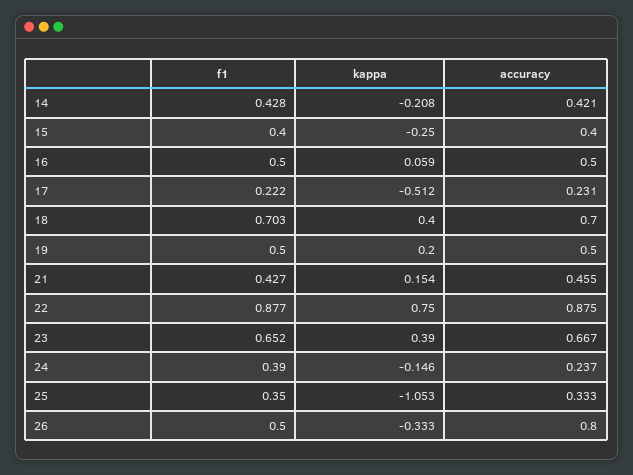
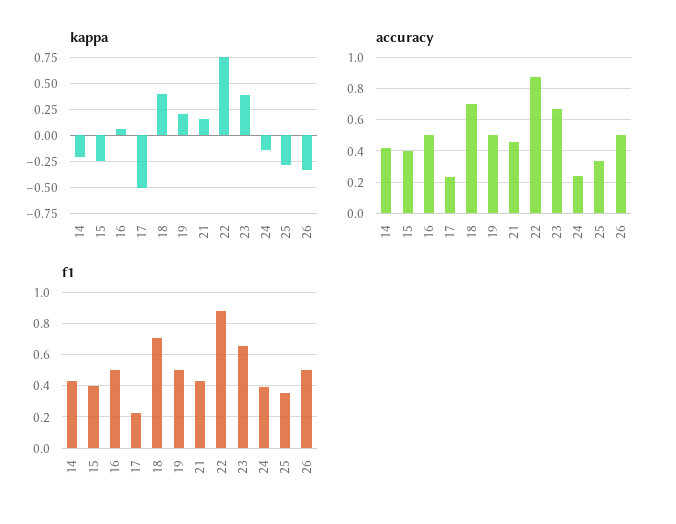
kappa, 25: -1.053 -> -0.25
accuracy, 26: 0.8 -> 0.5

